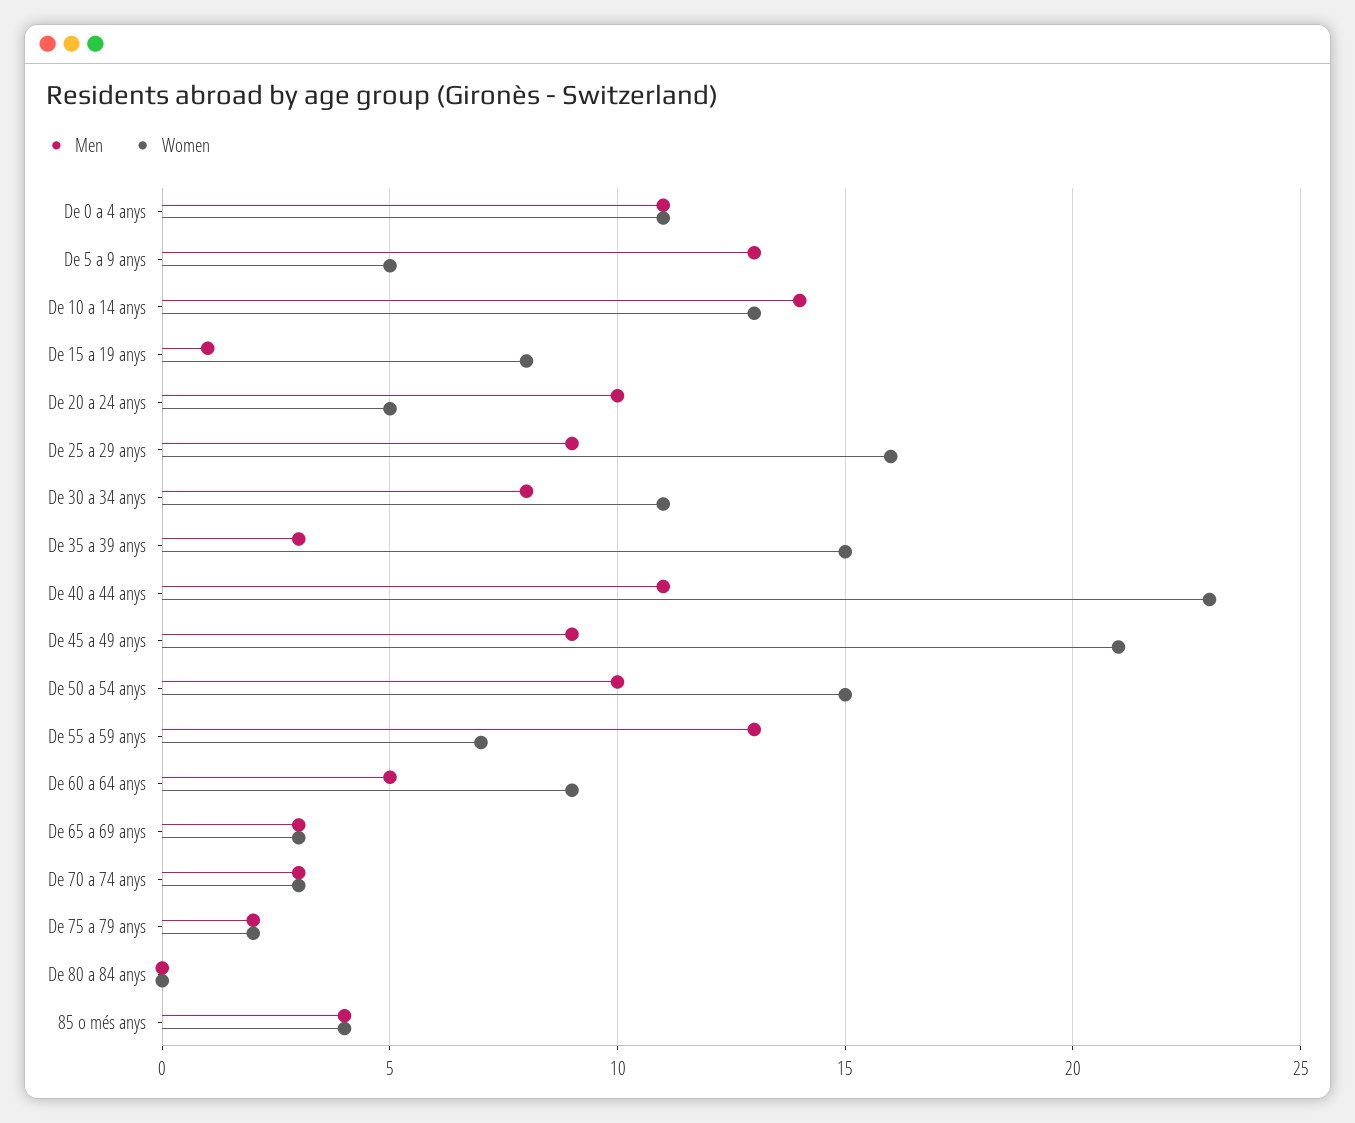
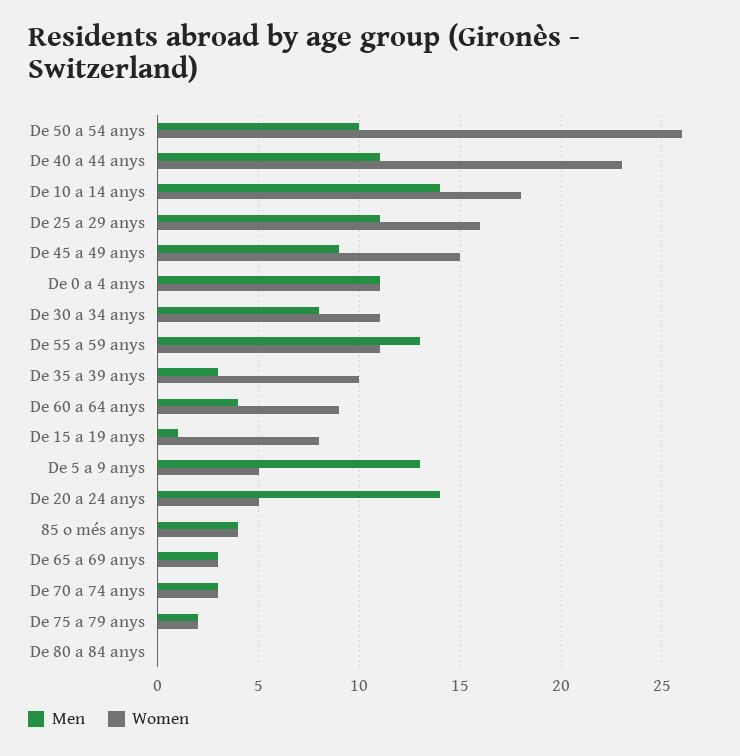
Women, De 10 a 14 anys: 13 -> 18
Men, De 20 a 24 anys: 10 -> 14
Men, De 25 a 29 anys: 9 -> 11
Women, De 35 a 39 anys: 15 -> 10
Women, De 45 a 49 anys: 21 -> 15
Women, De 50 a 54 anys: 15 -> 26
Women, De 55 a 59 anys: 7 -> 11
Men, De 60 a 64 anys: 5 -> 4

